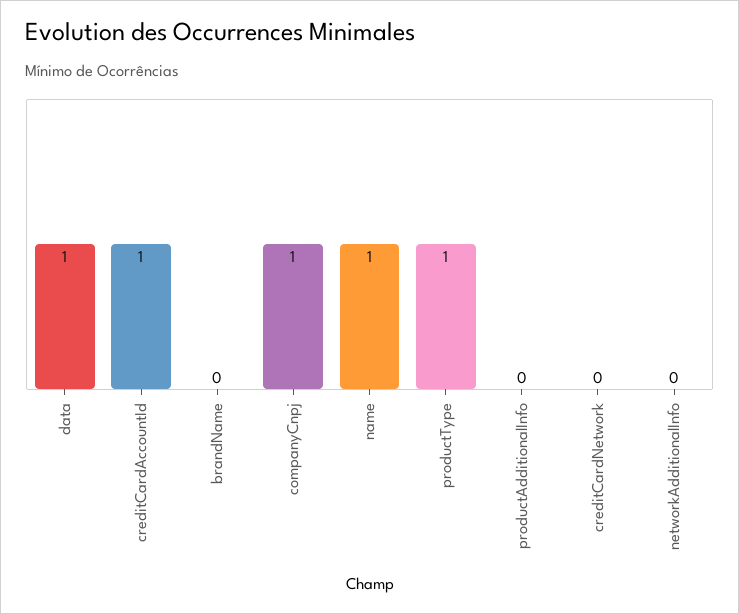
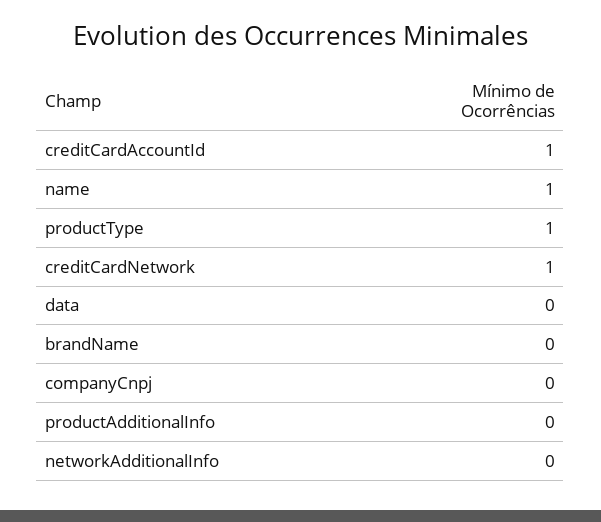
data: 1 -> 0
companyCnpj: 1 -> 0
creditCardNetwork: 0 -> 1

